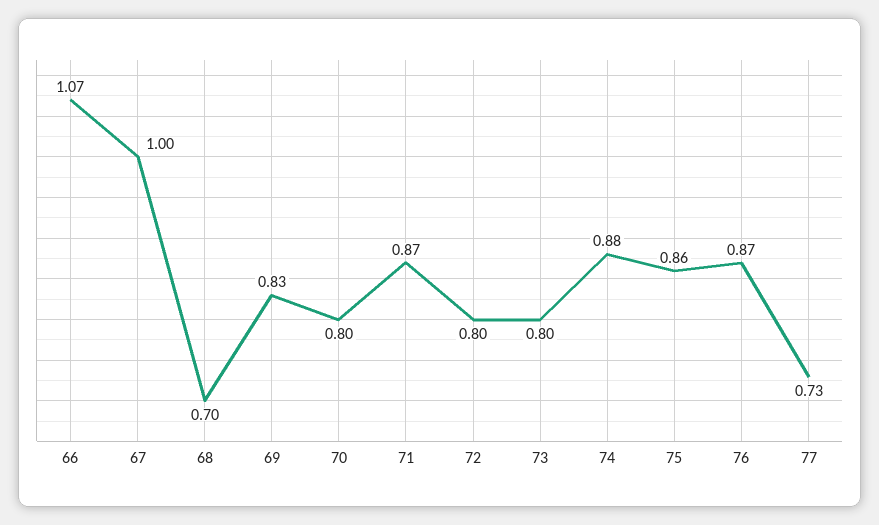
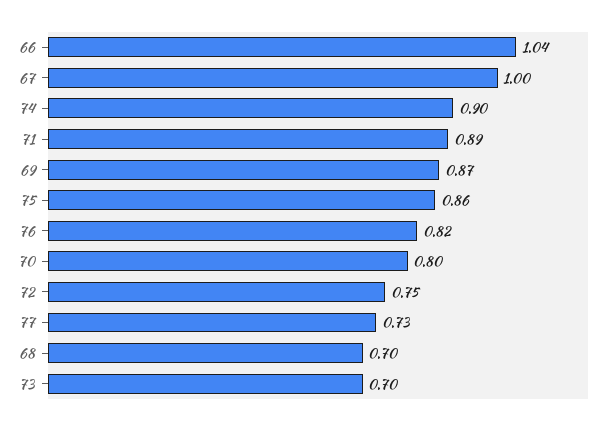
66: 1.07 -> 1.04
69: 0.83 -> 0.87
71: 0.87 -> 0.89
72: 0.8 -> 0.75
73: 0.8 -> 0.7
74: 0.88 -> 0.9
76: 0.87 -> 0.82

